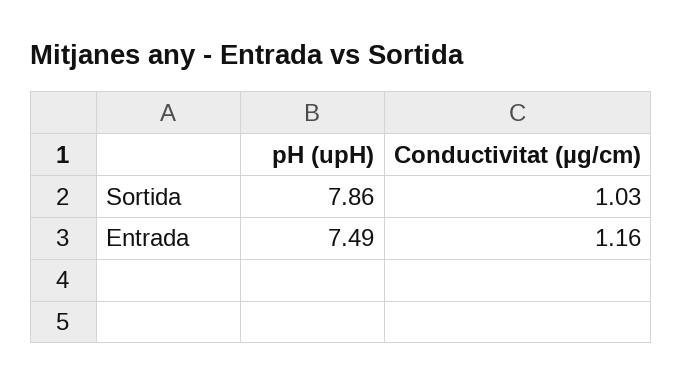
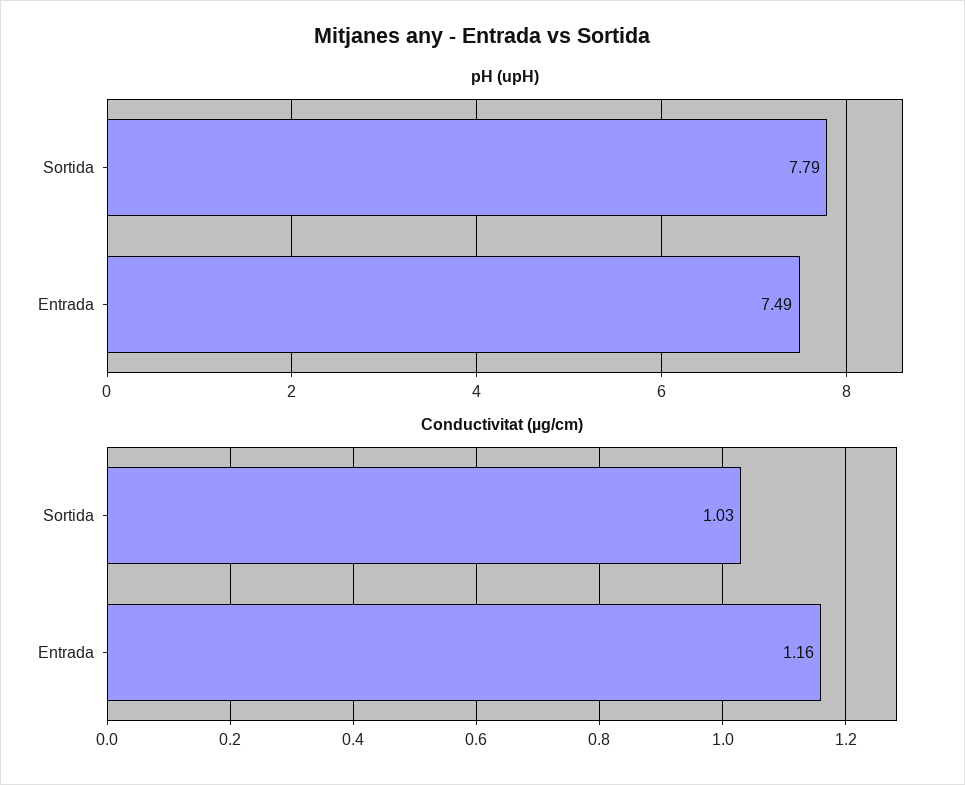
pH (upH), Sortida: 7.86 -> 7.79

